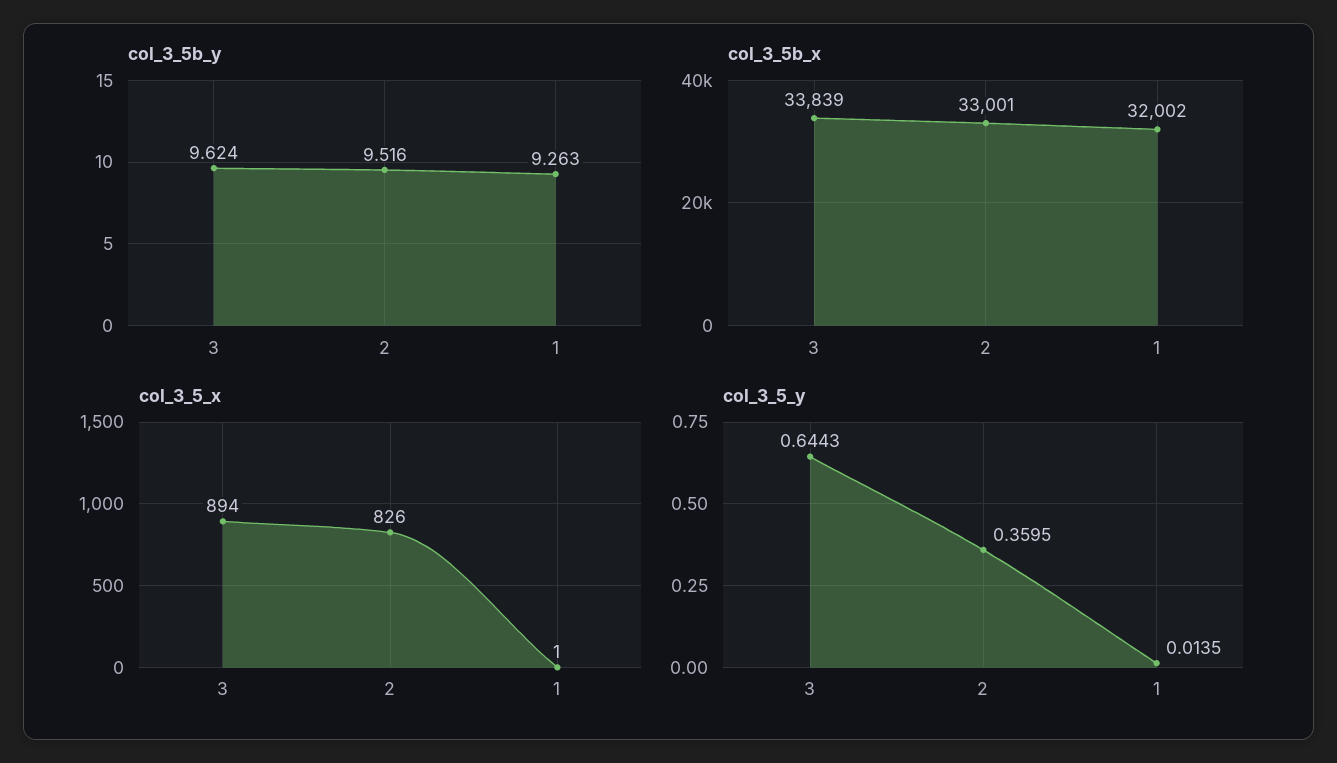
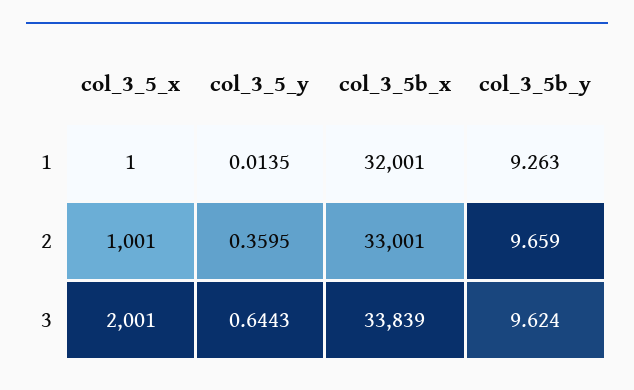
col_3_5b_y, 2: 9.516 -> 9.659
col_3_5b_x, 1: 32002 -> 32001
col_3_5_x, 3: 894 -> 2001
col_3_5_x, 2: 826 -> 1001

